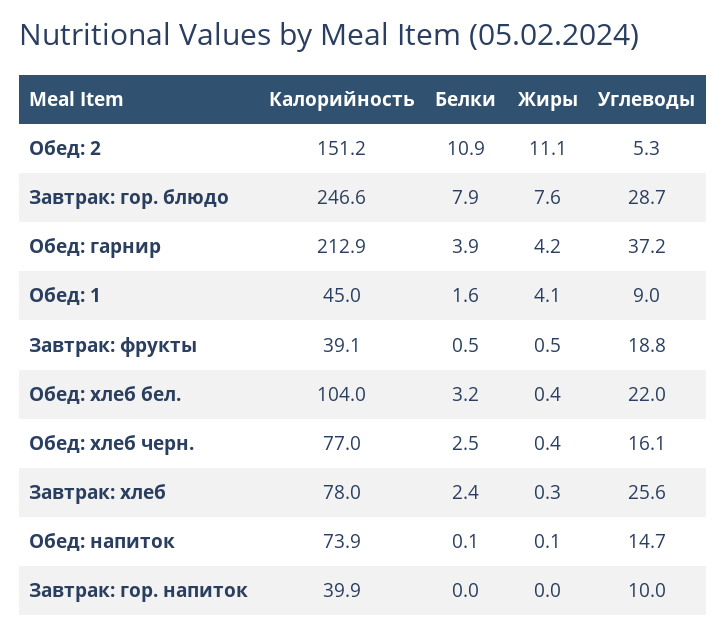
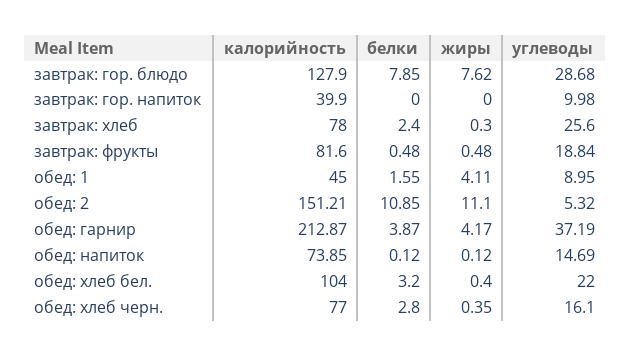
Калорийность, Завтрак: гор. блюдо: 246.6 -> 127.9
Калорийность, Завтрак: фрукты: 39.1 -> 81.6
Белки, Обед: хлеб черн.: 2.5 -> 2.8

